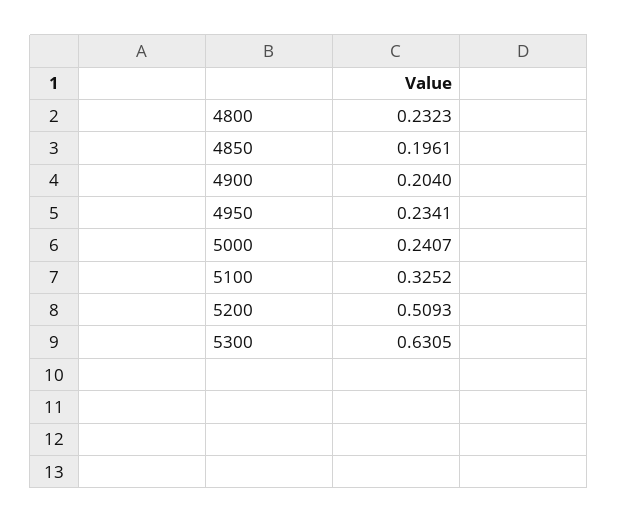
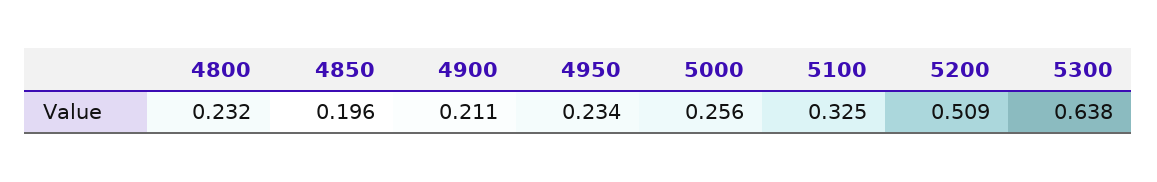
4900: 0.204 -> 0.211
5000: 0.2407 -> 0.256
5300: 0.6305 -> 0.638

